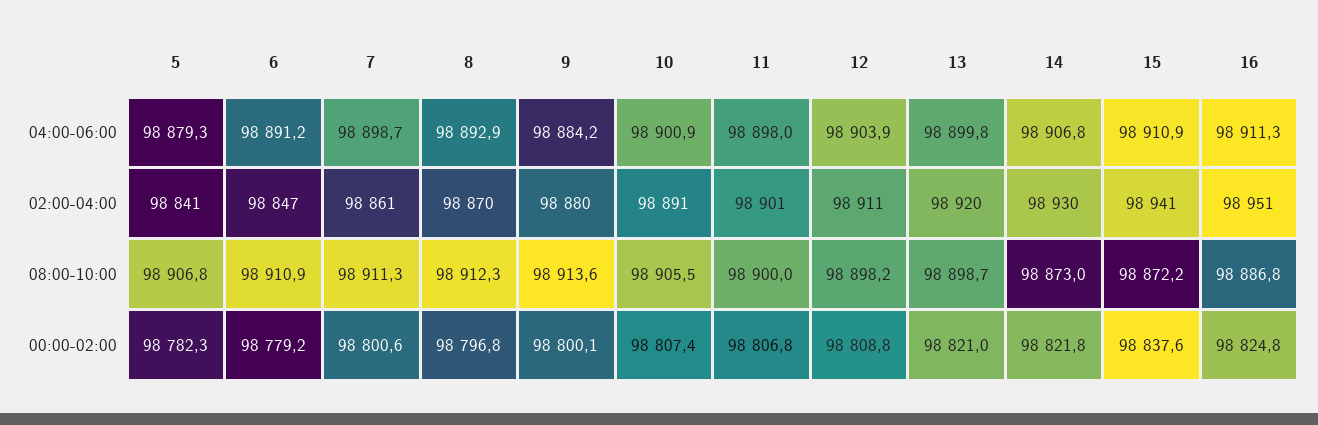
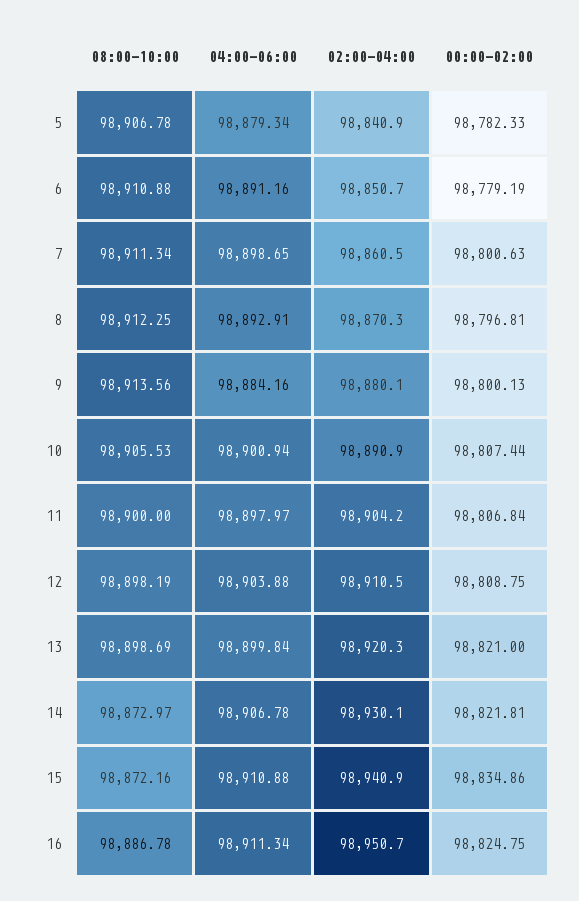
6, 02:00-04:00: 98847 -> 98850.7
11, 02:00-04:00: 98901 -> 98904.2
15, 00:00-02:00: 98837.6 -> 98834.86

